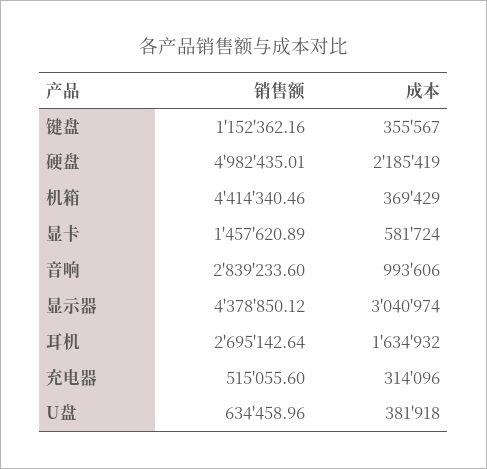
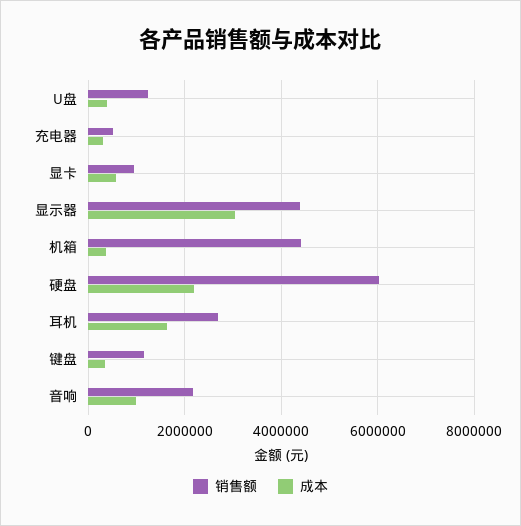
销售额, 硬盘: 4982435.01 -> 6000000
销售额, 显卡: 1457620.89 -> 1000000
销售额, 音响: 2839233.6 -> 2200000
销售额, U盘: 634458.96 -> 1200000

